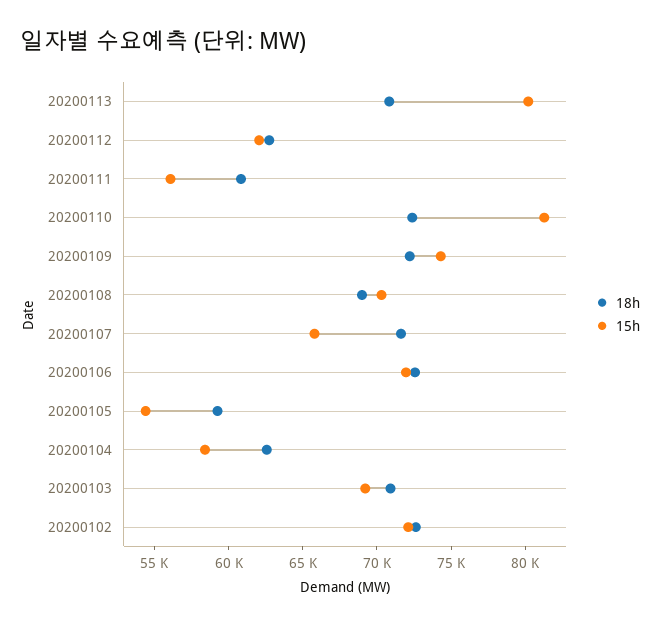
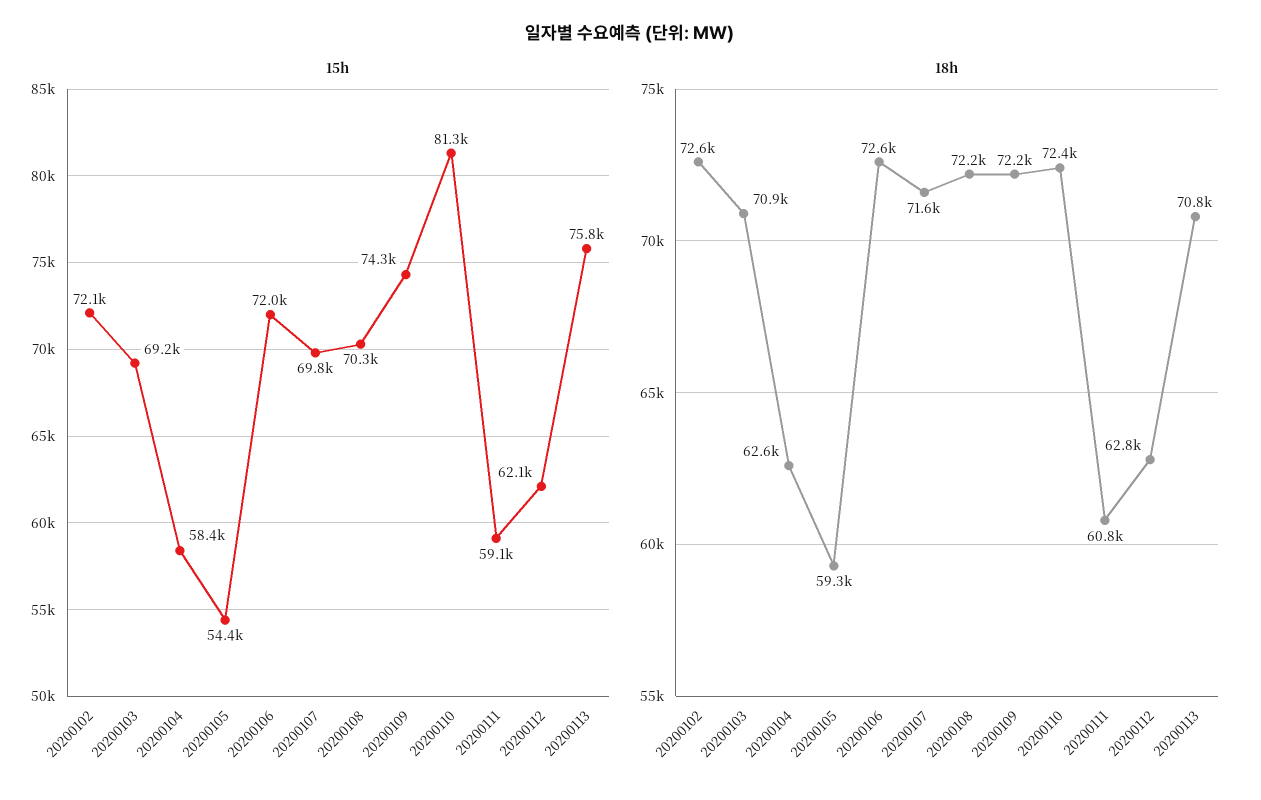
15h, 20200113: 80000 -> 75800
15h, 20200111: 56000 -> 59100
18h, 20200108: 69000 -> 72200
15h, 20200107: 66000 -> 69800

